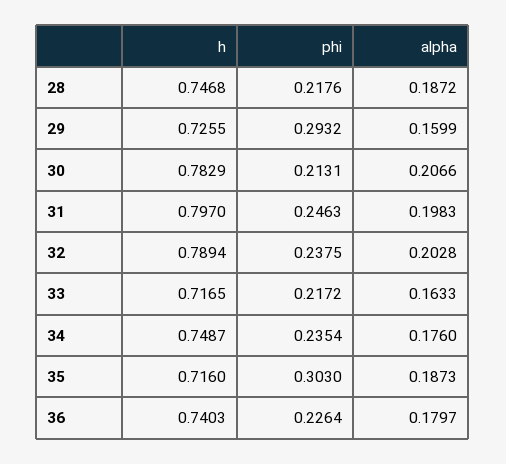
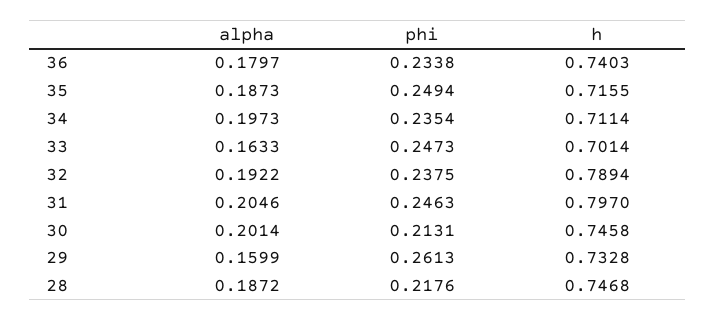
h, 29: 0.7255 -> 0.7328
phi, 29: 0.2932 -> 0.2613
h, 30: 0.7829 -> 0.7458
alpha, 30: 0.2066 -> 0.2014
alpha, 31: 0.1983 -> 0.2046
alpha, 32: 0.2028 -> 0.1922
h, 33: 0.7165 -> 0.7014
phi, 33: 0.2172 -> 0.2473
h, 34: 0.7487 -> 0.7114
alpha, 34: 0.176 -> 0.1973
h, 35: 0.716 -> 0.7155
phi, 35: 0.303 -> 0.2494
phi, 36: 0.2264 -> 0.2338

